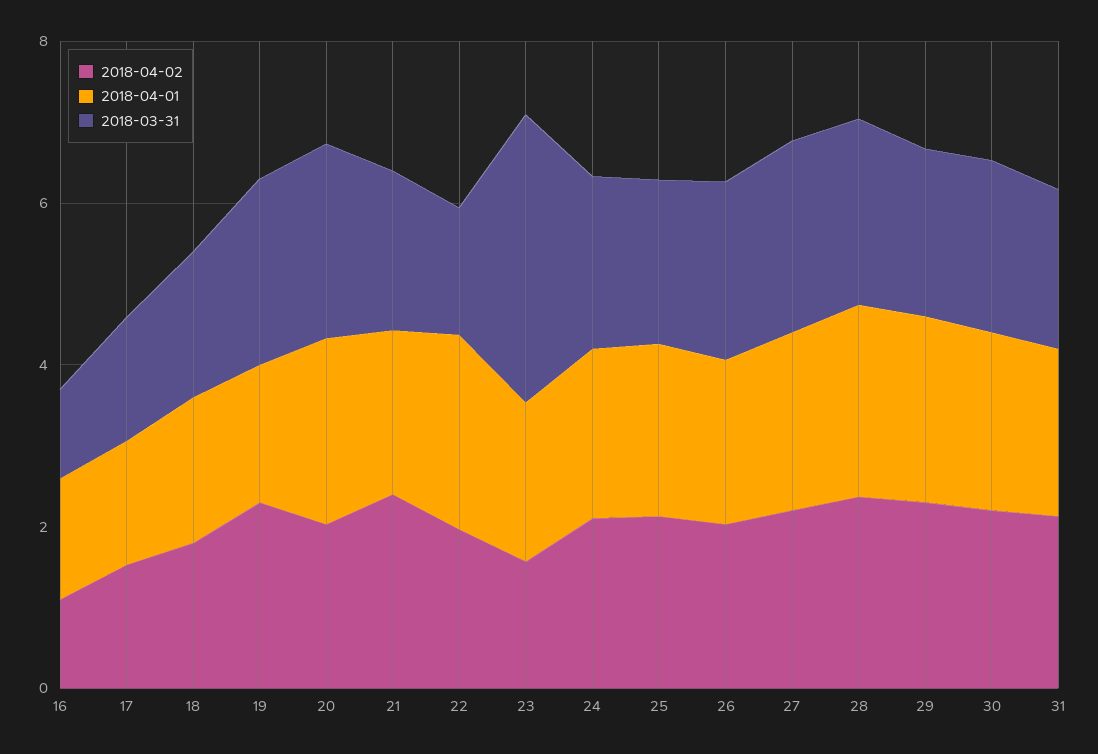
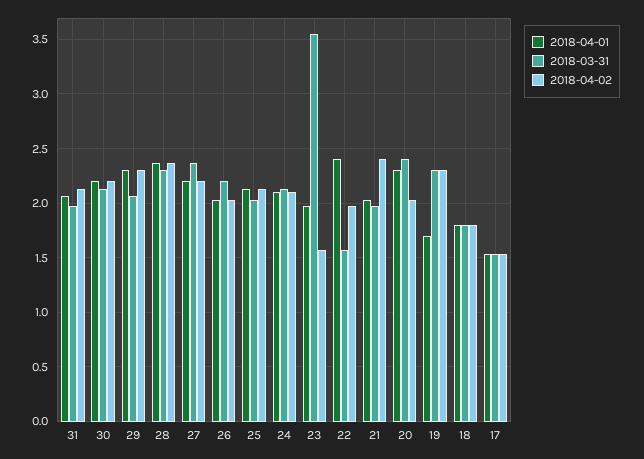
2018-04-02, 16: 1 -> none
2018-04-01, 16: 1.5 -> none
2018-03-31, 16: 1 -> none

